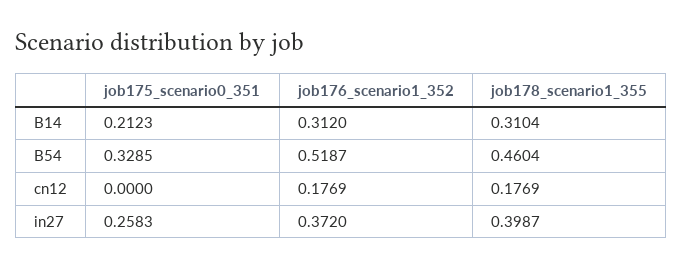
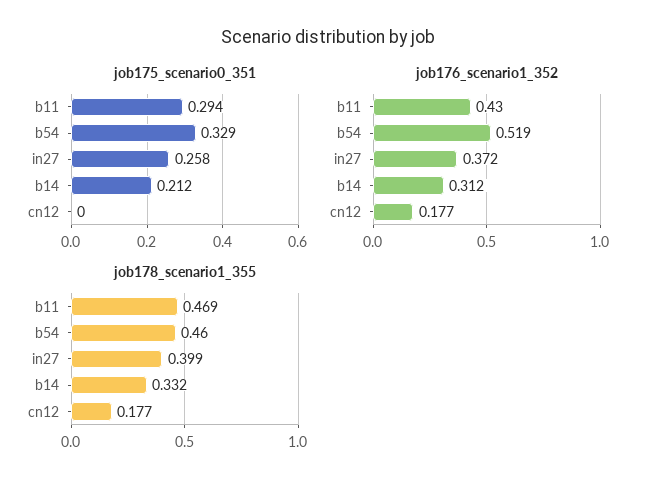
job178_scenario1_355, B14: 0.3104 -> 0.332
job175_scenario0_351, b11: none -> 0.294
job176_scenario1_352, b11: none -> 0.43
job178_scenario1_355, b11: none -> 0.469

